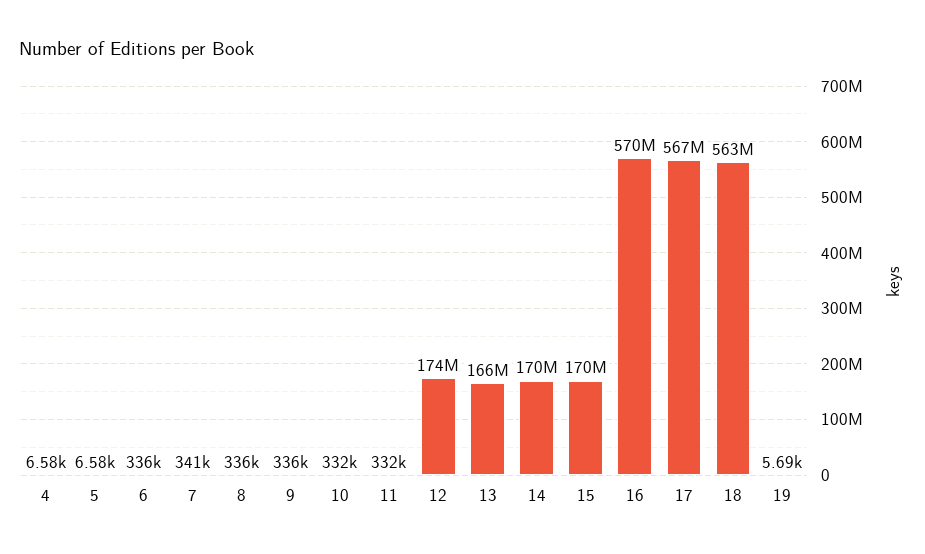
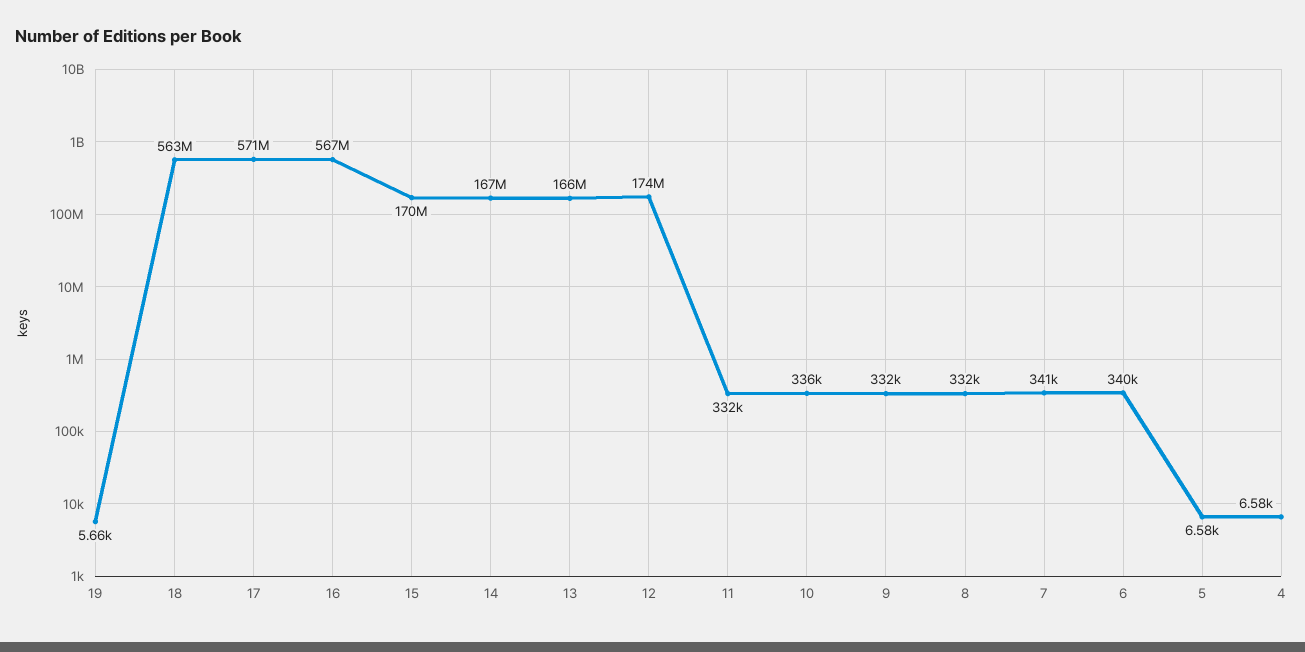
6: 336000 -> 340000
8: 336000 -> 332000
9: 336000 -> 332000
10: 332000 -> 336000
14: 170000000 -> 167000000
16: 570000000 -> 567000000
17: 567000000 -> 571000000
19: 5690 -> 5660

